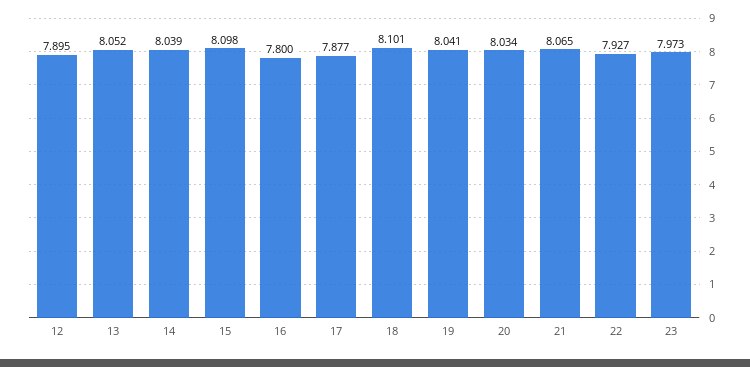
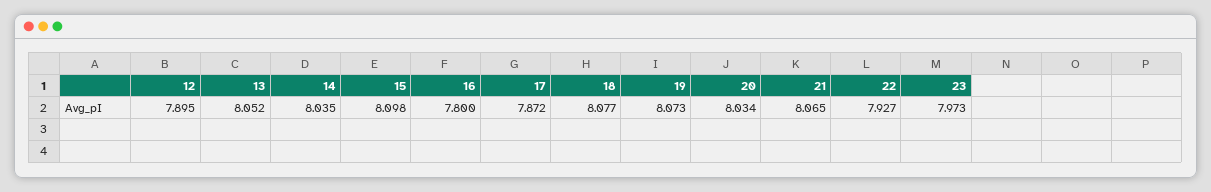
14: 8.039 -> 8.035
17: 7.877 -> 7.872
18: 8.101 -> 8.077
19: 8.041 -> 8.073

